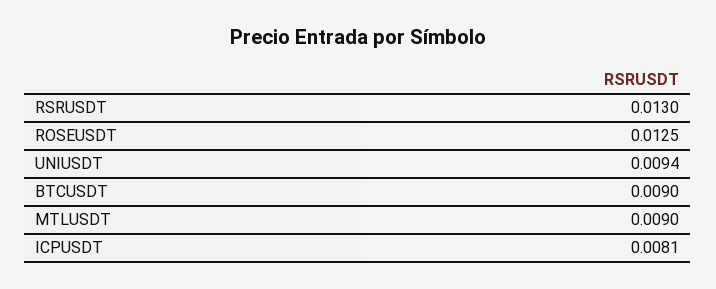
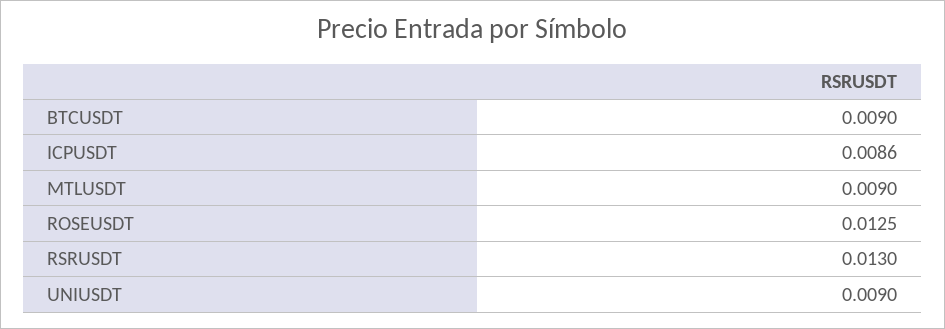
UNIUSDT: 0.0094 -> 0.009
ICPUSDT: 0.0081 -> 0.0086

